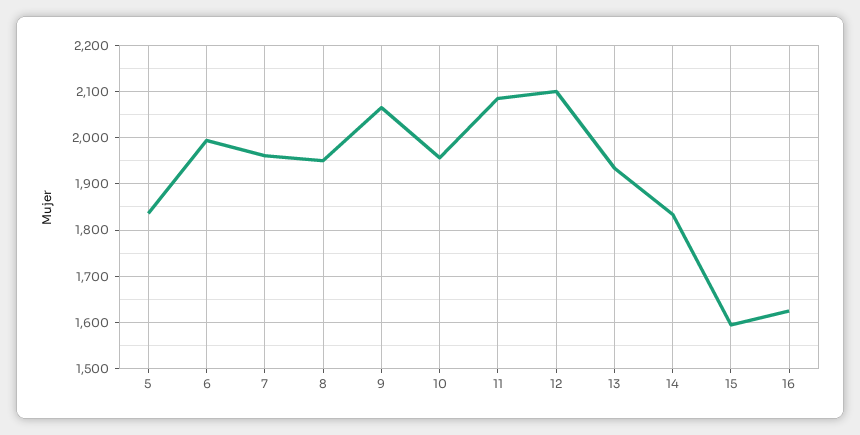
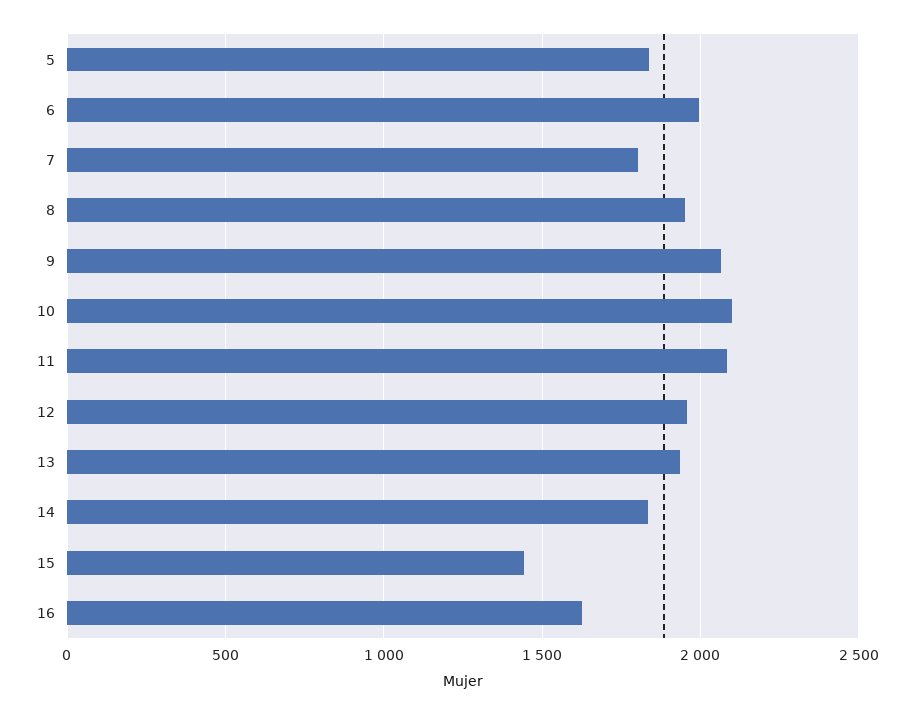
7: 1960 -> 1800
10: 1960 -> 2100
12: 2100 -> 1950
15: 1600 -> 1450

